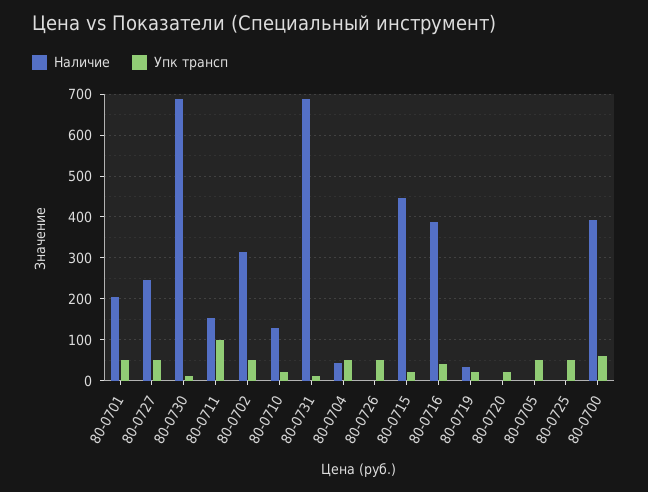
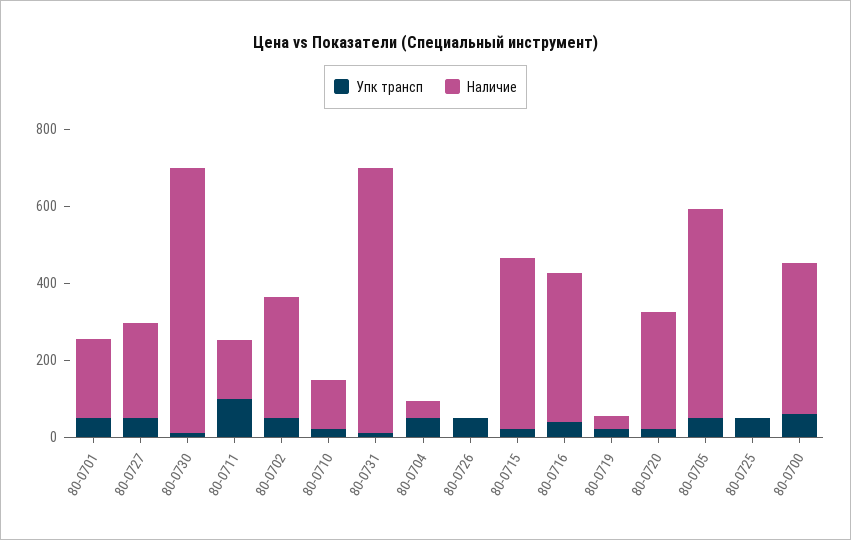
Наличие, 80-0720: 0 -> 300
Наличие, 80-0705: 0 -> 550

